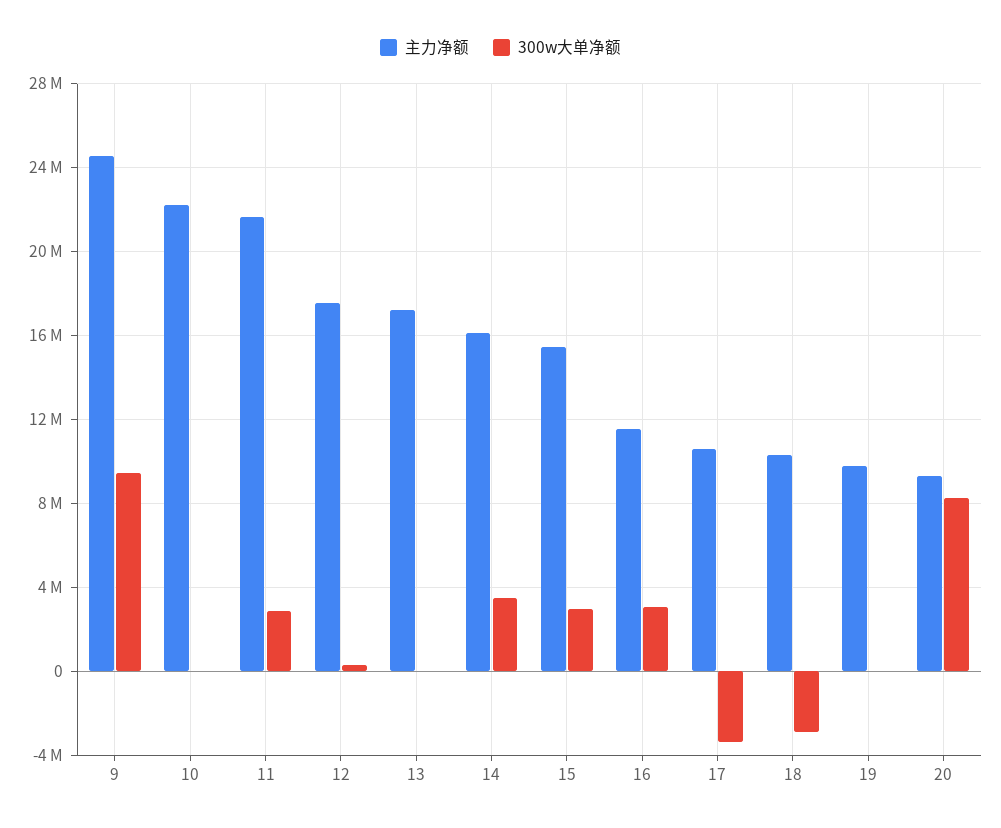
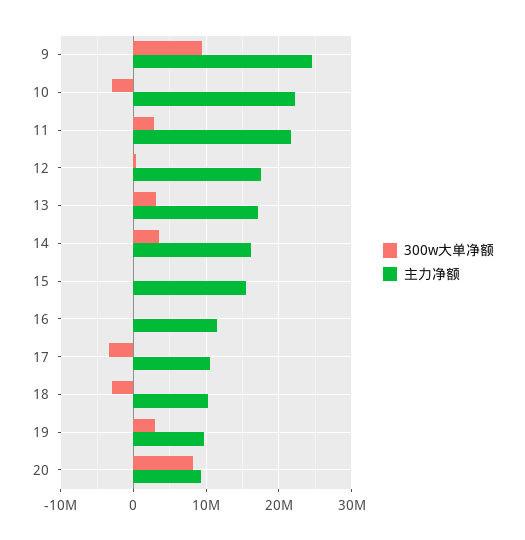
300w大单净额, 10: 0 -> -3000000
300w大单净额, 13: 0 -> 3000000
300w大单净额, 15: 3000000 -> 0
300w大单净额, 16: 3000000 -> 0
300w大单净额, 19: 0 -> 3000000

